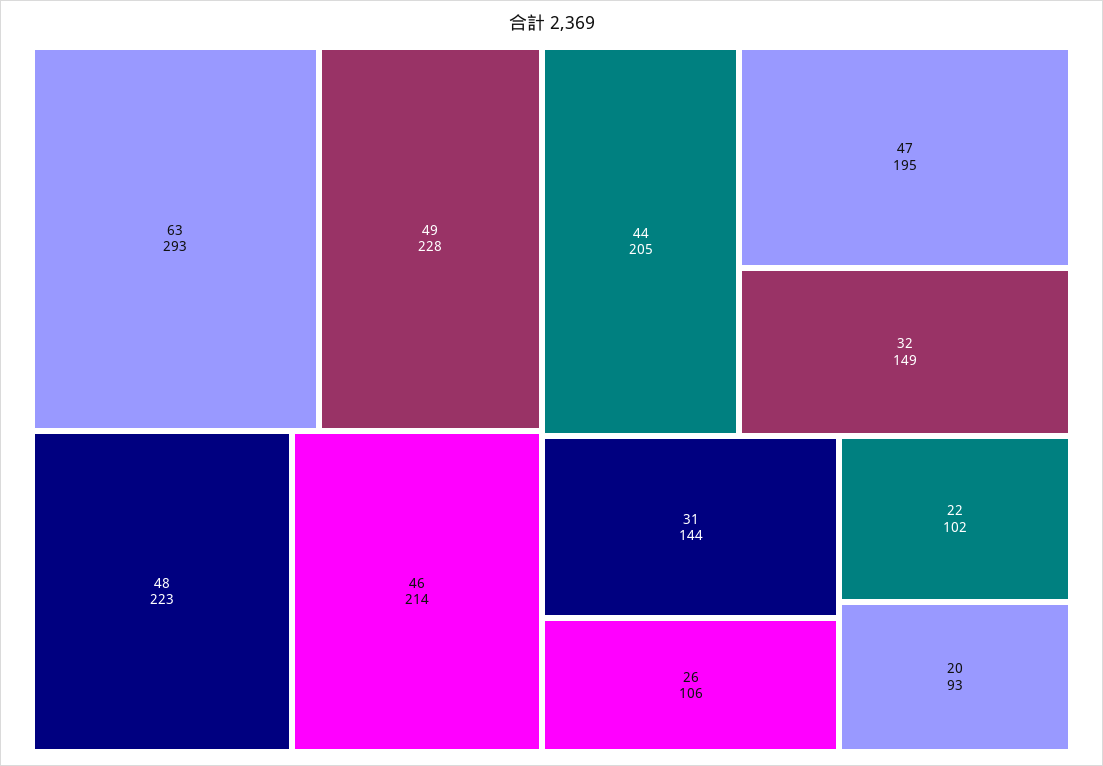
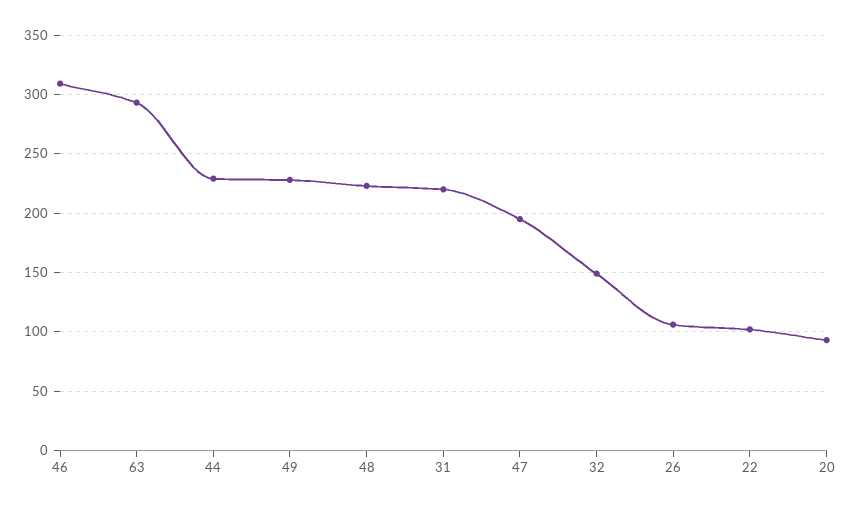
46: 214 -> 310
44: 205 -> 230
31: 144 -> 220

